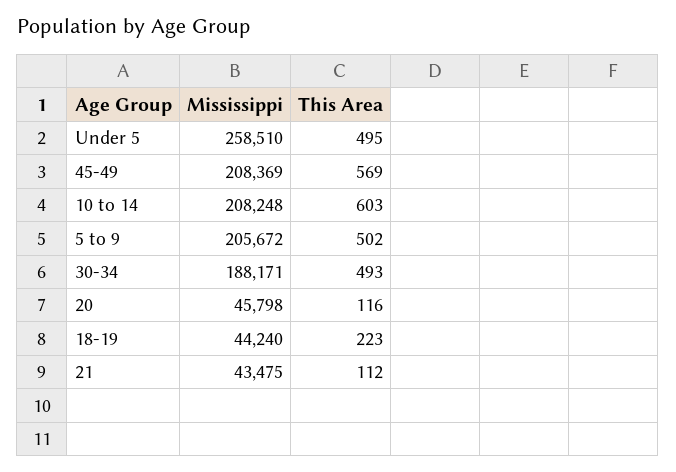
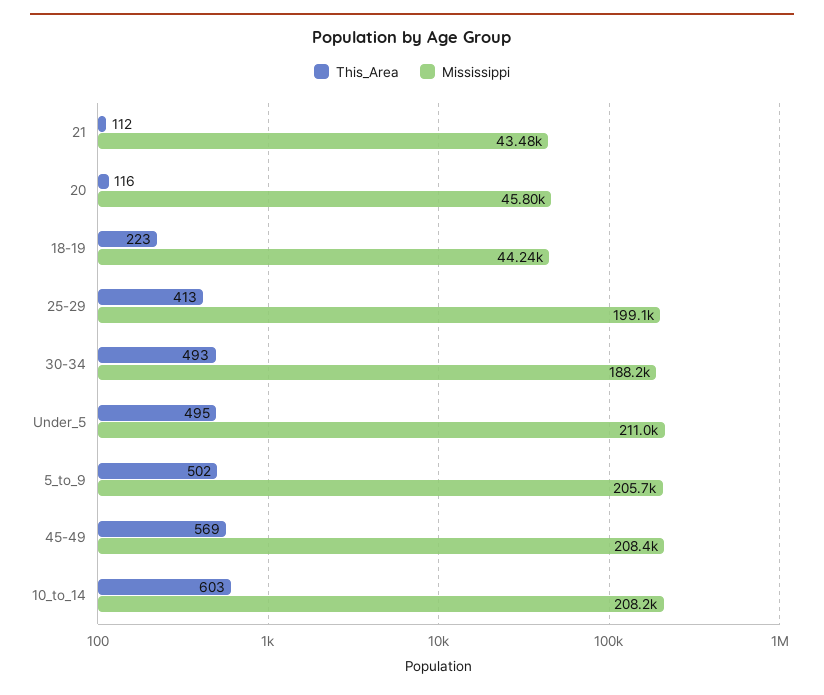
Mississippi, Under 5: 258510 -> 211000
This Area, 25-29: none -> 413
Mississippi, 25-29: none -> 199100

